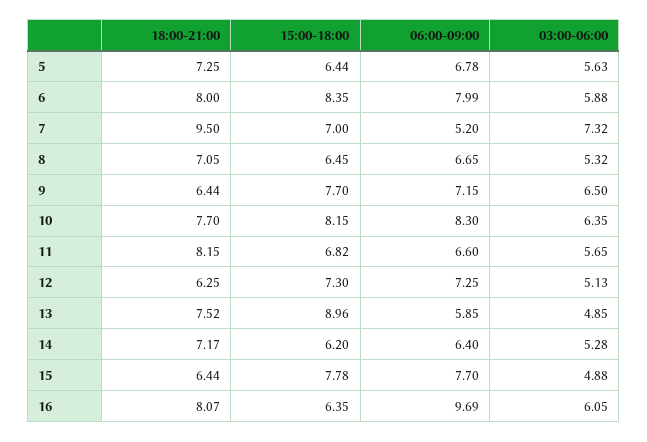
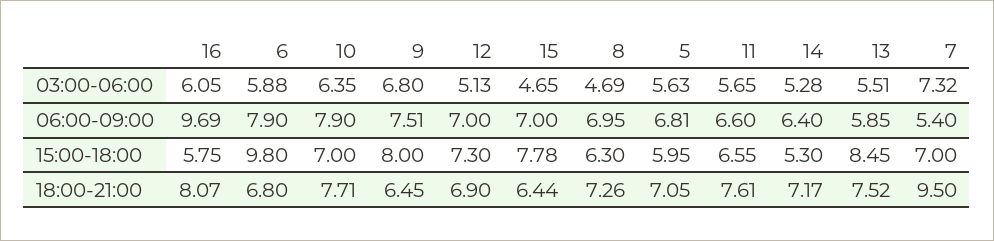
18:00-21:00, 5: 7.25 -> 7.05
15:00-18:00, 5: 6.44 -> 5.95
06:00-09:00, 5: 6.78 -> 6.81
18:00-21:00, 6: 8 -> 6.8
15:00-18:00, 6: 8.35 -> 9.8
06:00-09:00, 6: 7.99 -> 7.9
06:00-09:00, 7: 5.2 -> 5.4
18:00-21:00, 8: 7.05 -> 7.26
15:00-18:00, 8: 6.45 -> 6.3
06:00-09:00, 8: 6.65 -> 6.95
03:00-06:00, 8: 5.32 -> 4.69
18:00-21:00, 9: 6.44 -> 6.45
15:00-18:00, 9: 7.7 -> 8
06:00-09:00, 9: 7.15 -> 7.51
03:00-06:00, 9: 6.5 -> 6.8
18:00-21:00, 10: 7.7 -> 7.71
15:00-18:00, 10: 8.15 -> 7
06:00-09:00, 10: 8.3 -> 7.9
18:00-21:00, 11: 8.15 -> 7.61
15:00-18:00, 11: 6.82 -> 6.55
18:00-21:00, 12: 6.25 -> 6.9
06:00-09:00, 12: 7.25 -> 7
15:00-18:00, 13: 8.96 -> 8.45
03:00-06:00, 13: 4.85 -> 5.51
15:00-18:00, 14: 6.2 -> 5.3
06:00-09:00, 15: 7.7 -> 7
03:00-06:00, 15: 4.88 -> 4.65
15:00-18:00, 16: 6.35 -> 5.75

